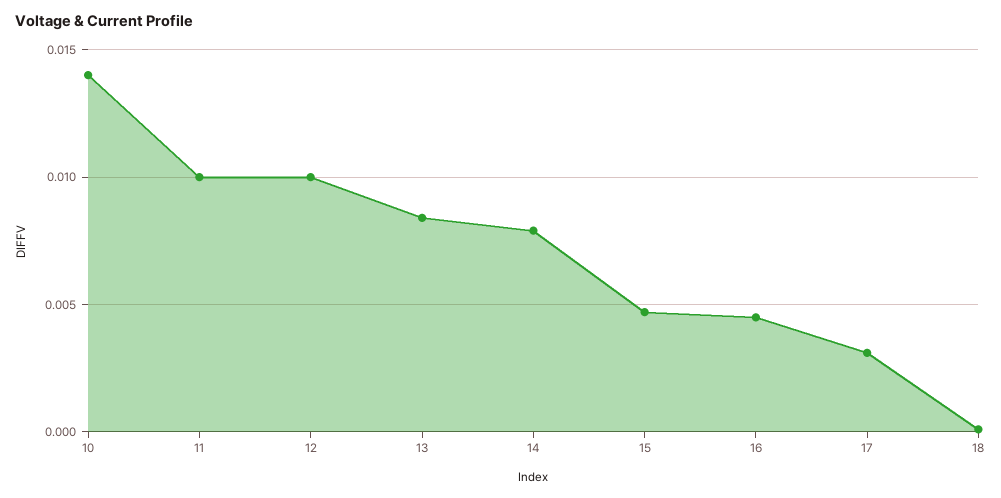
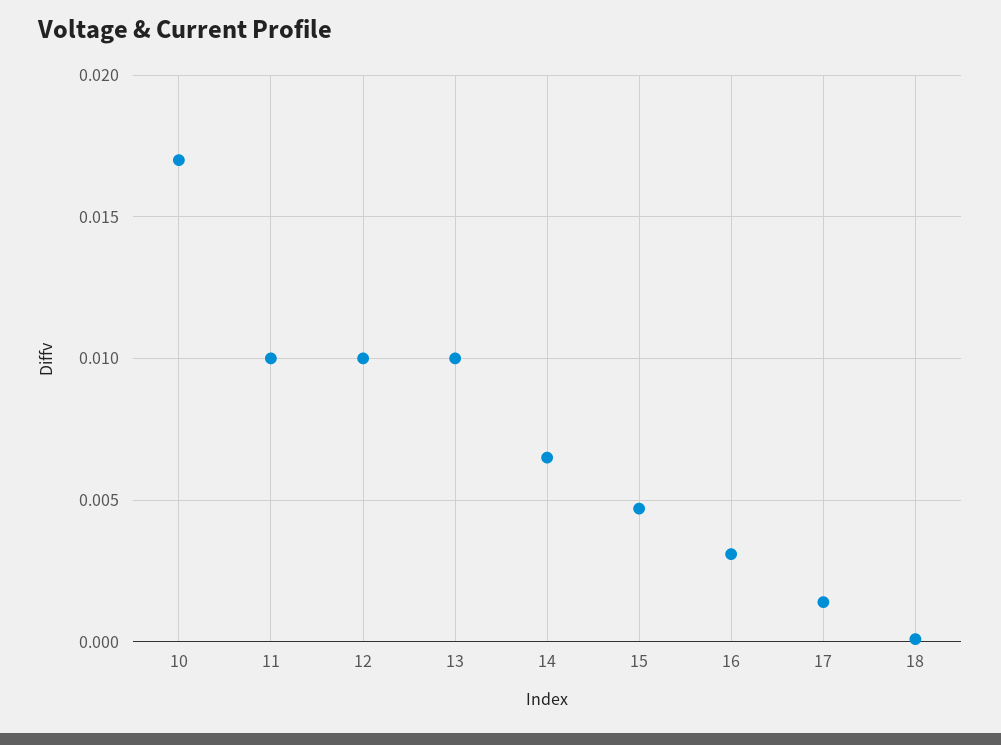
10: 0.014 -> 0.017
13: 0.0085 -> 0.01
14: 0.008 -> 0.0065
16: 0.0045 -> 0.003
17: 0.003 -> 0.0015

